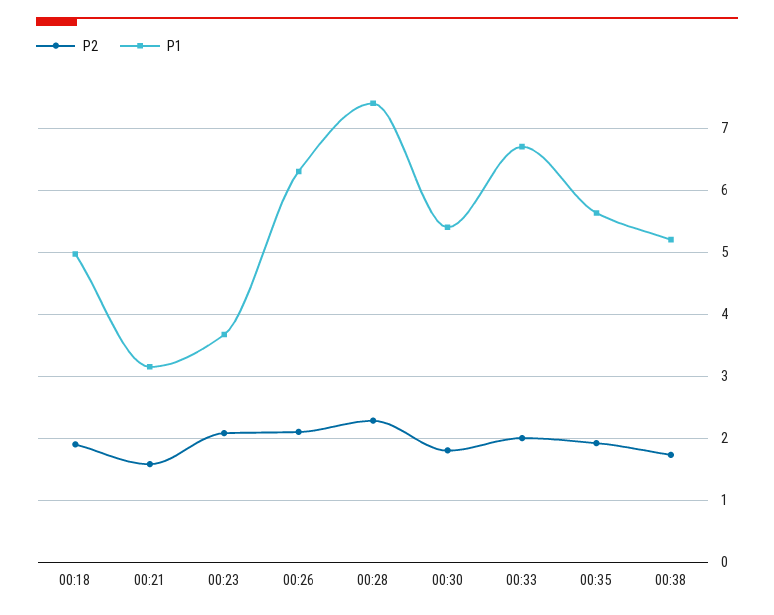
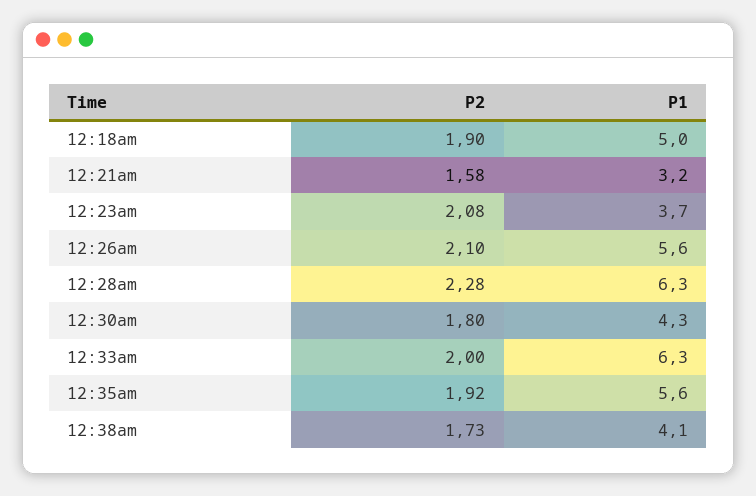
P1, 00:26: 6.3 -> 5.6
P1, 00:28: 7.4 -> 6.3
P1, 00:30: 5.4 -> 4.3
P1, 00:33: 6.7 -> 6.3
P1, 00:38: 5.2 -> 4.1

